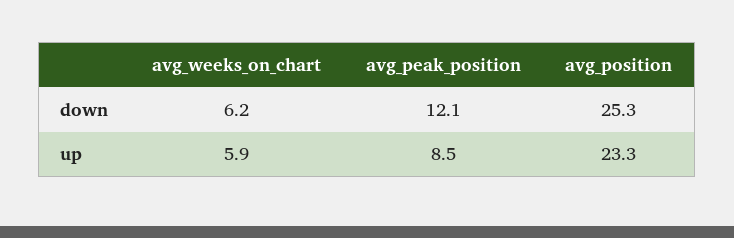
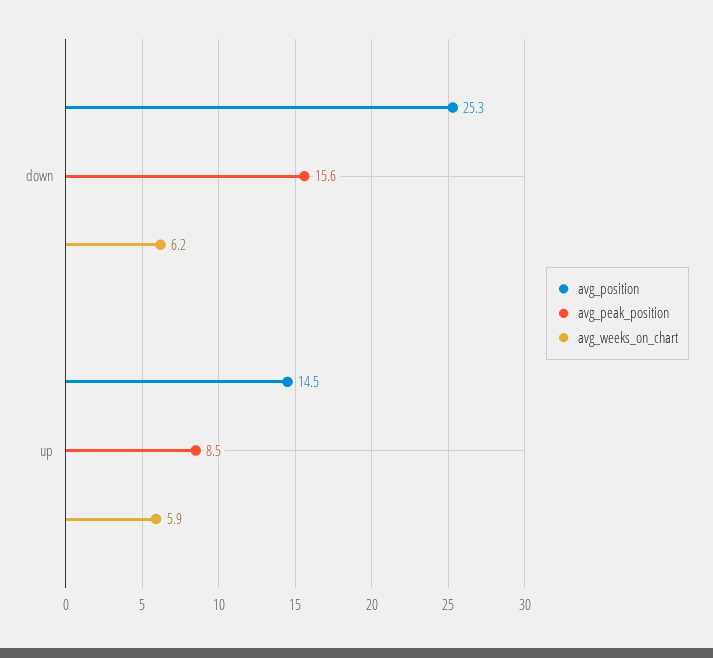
avg_peak_position, down: 12.1 -> 15.6
avg_position, up: 23.3 -> 14.5

